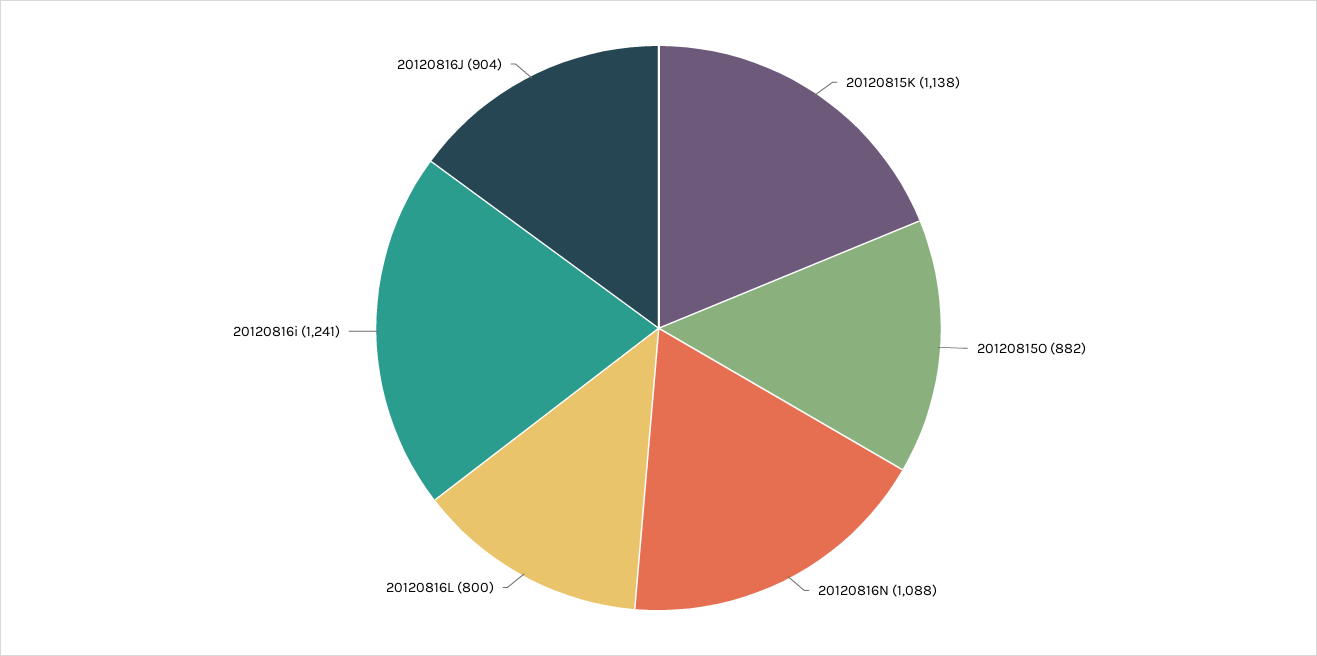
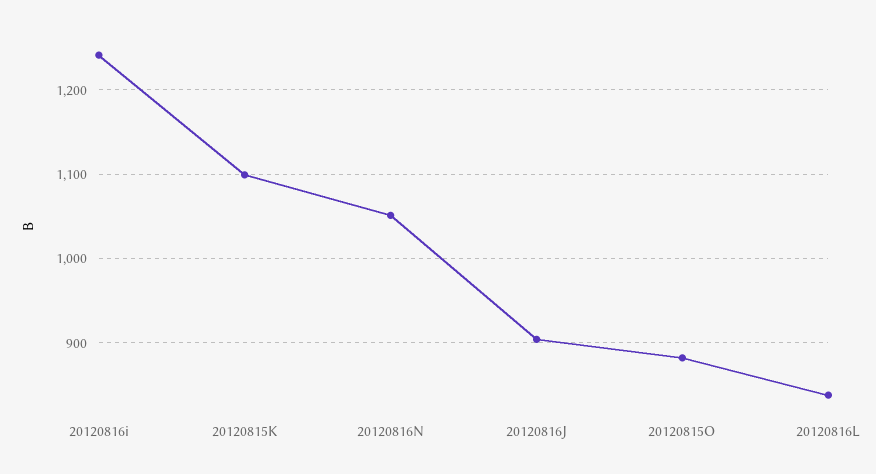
20120815K: 1138 -> 1100
20120816N: 1088 -> 1050
20120816L: 800 -> 840

